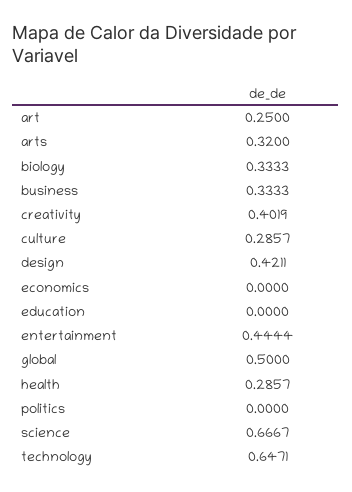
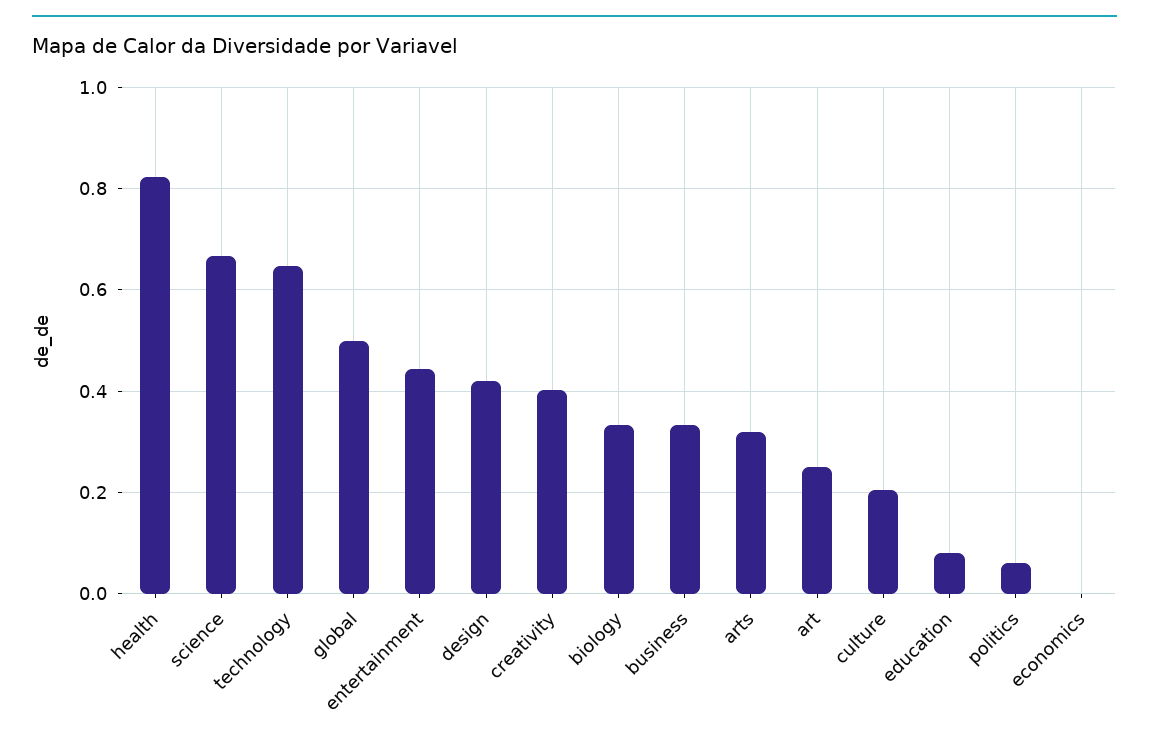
culture: 0.2857 -> 0.2
education: 0 -> 0.08
health: 0.2857 -> 0.82
politics: 0 -> 0.06

